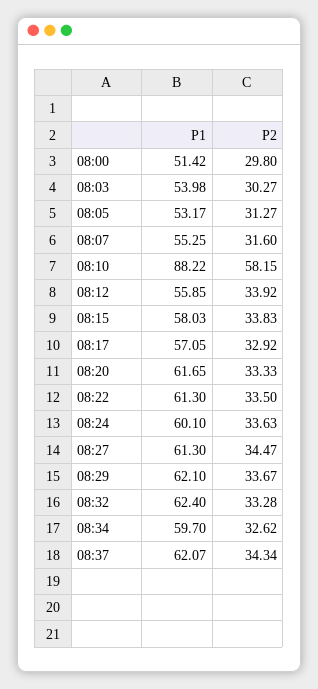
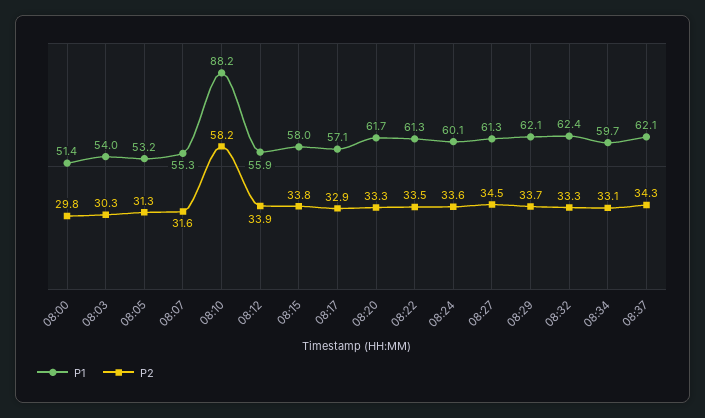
P2, 08:34: 32.62 -> 33.1

